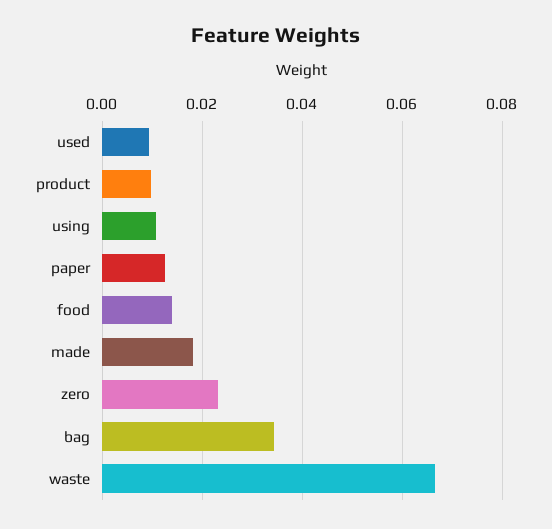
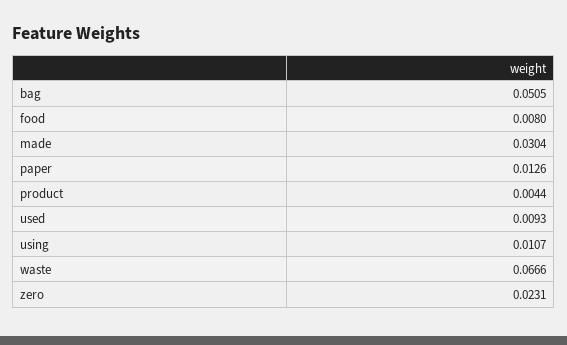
product: 0.01 -> 0.0044
food: 0.014 -> 0.008
made: 0.018 -> 0.0304
bag: 0.034 -> 0.0505

